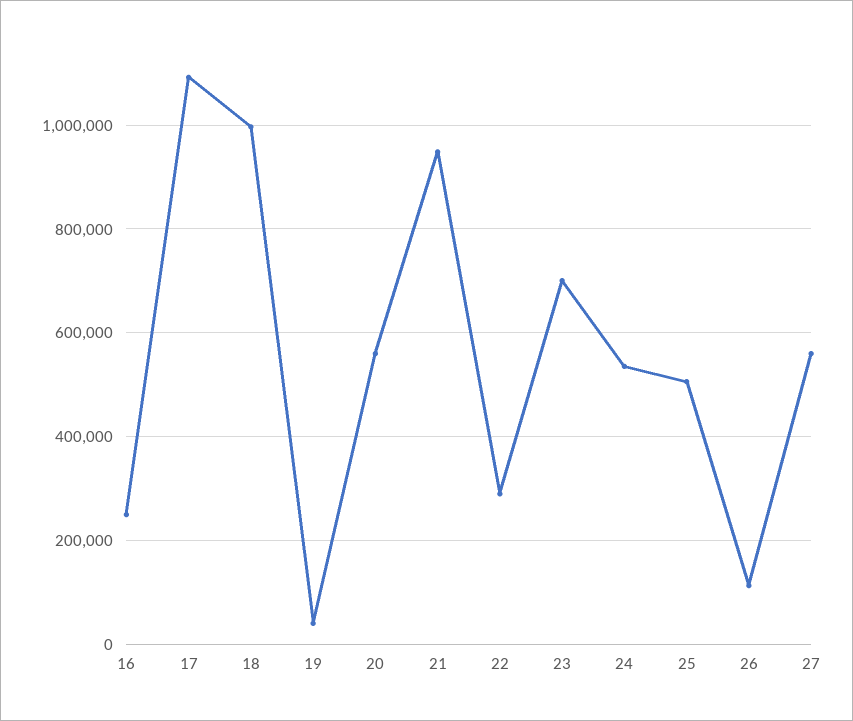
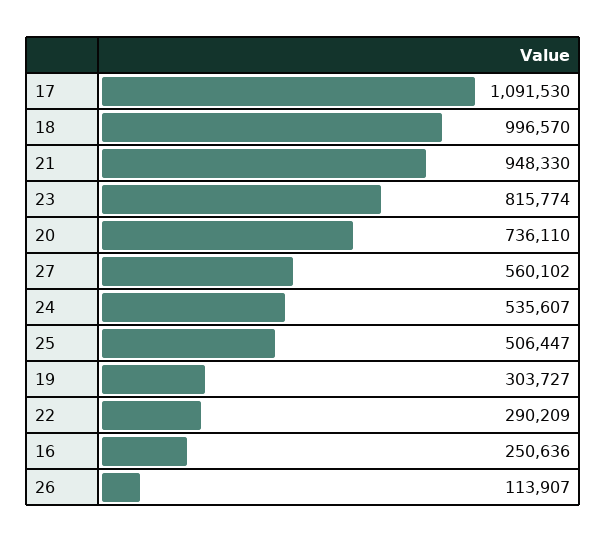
19: 40000 -> 303727
20: 560000 -> 736110
23: 700000 -> 815774

